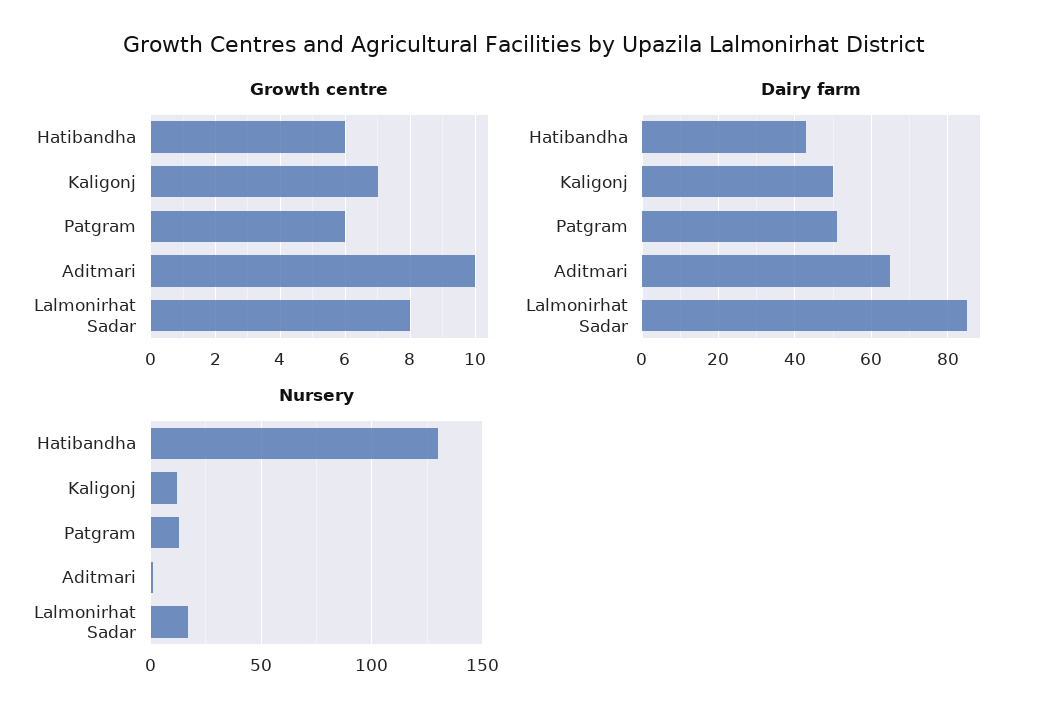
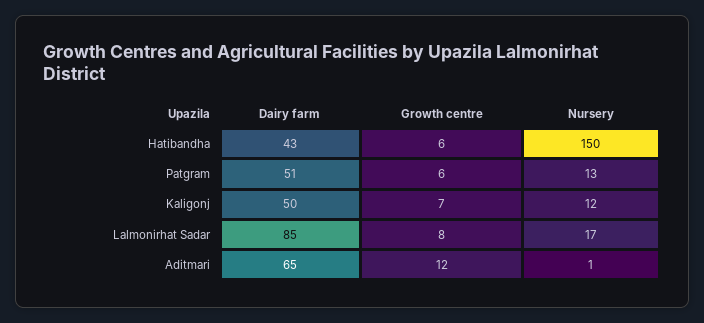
Growth centre, Aditmari: 10 -> 12
Nursery, Hatibandha: 130 -> 150

